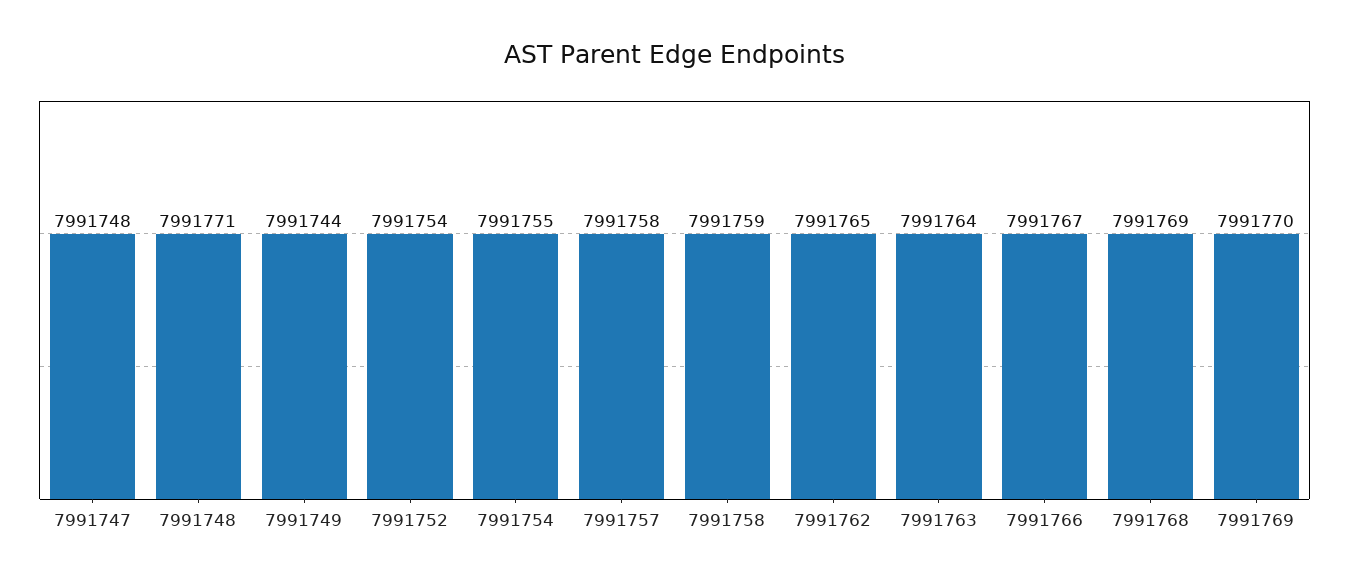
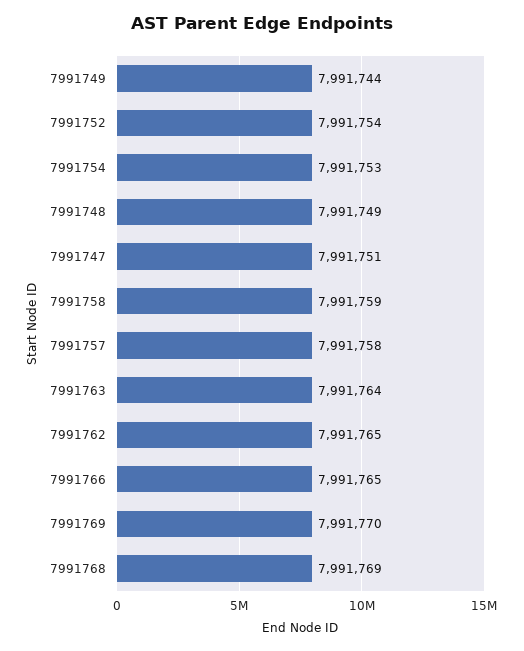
7991747: 7991748 -> 7991751
7991748: 7991771 -> 7991749
7991754: 7991755 -> 7991753
7991766: 7991767 -> 7991765

